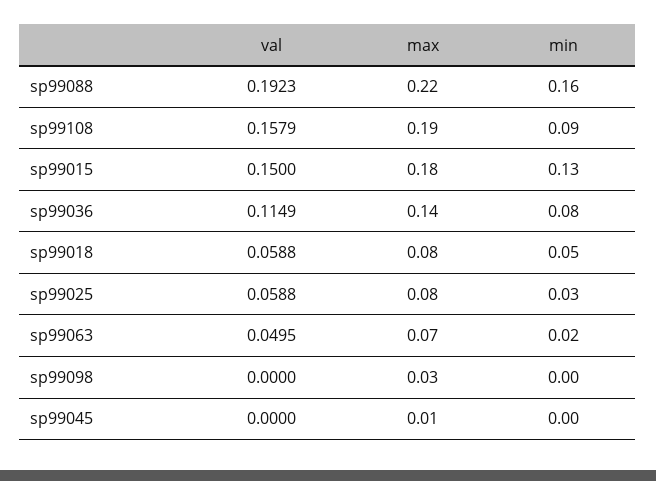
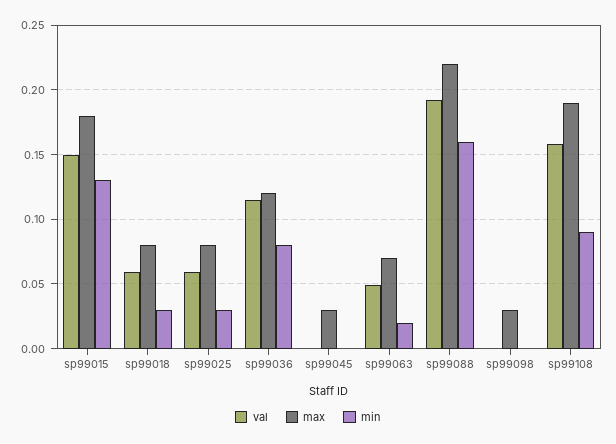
max, sp99036: 0.14 -> 0.12
min, sp99018: 0.05 -> 0.03
max, sp99045: 0.01 -> 0.03

